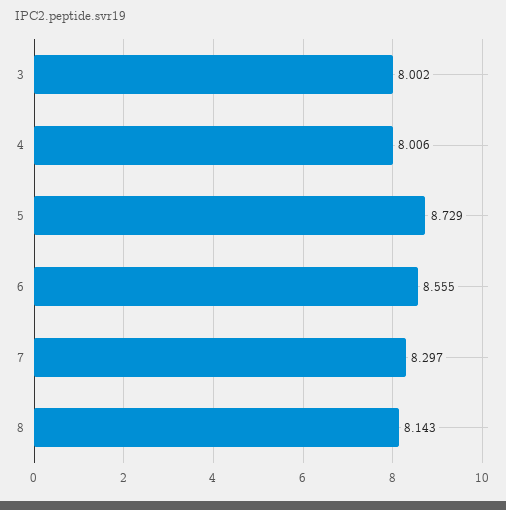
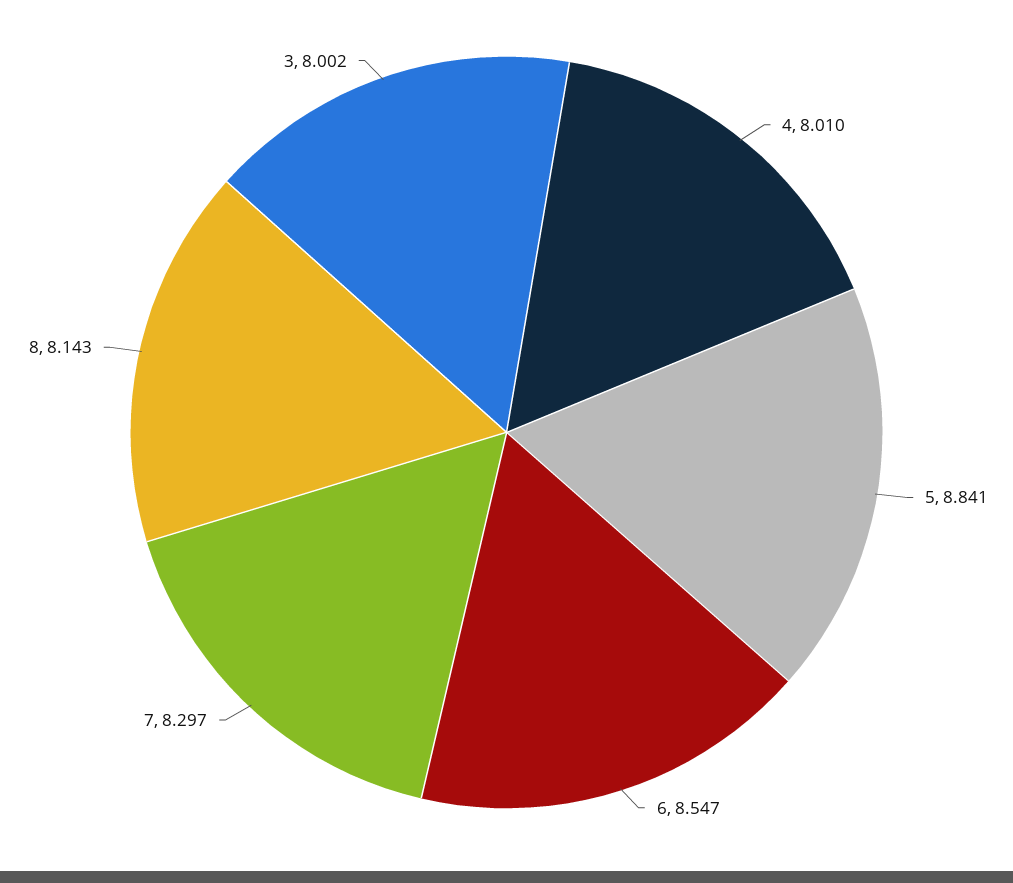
4: 8.006 -> 8.01
5: 8.729 -> 8.841
6: 8.555 -> 8.547

